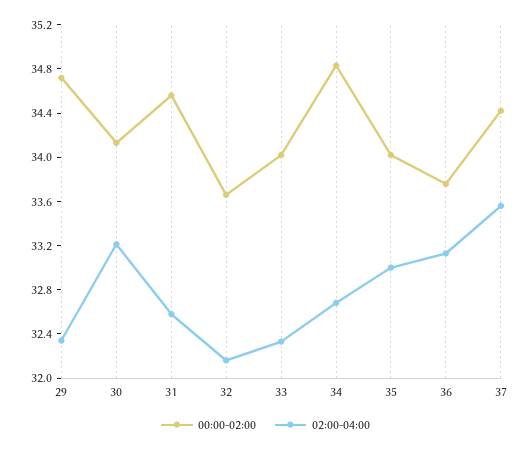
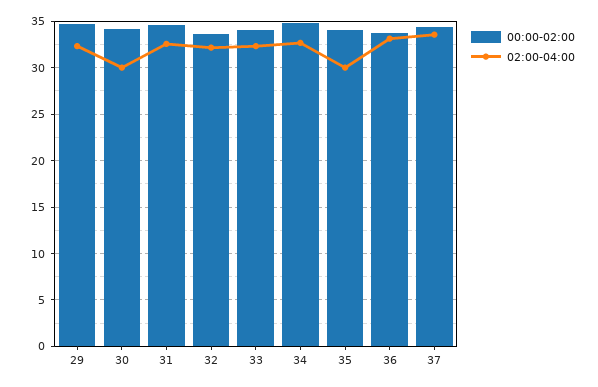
02:00-04:00, 30: 33.2 -> 30
02:00-04:00, 35: 33 -> 30

